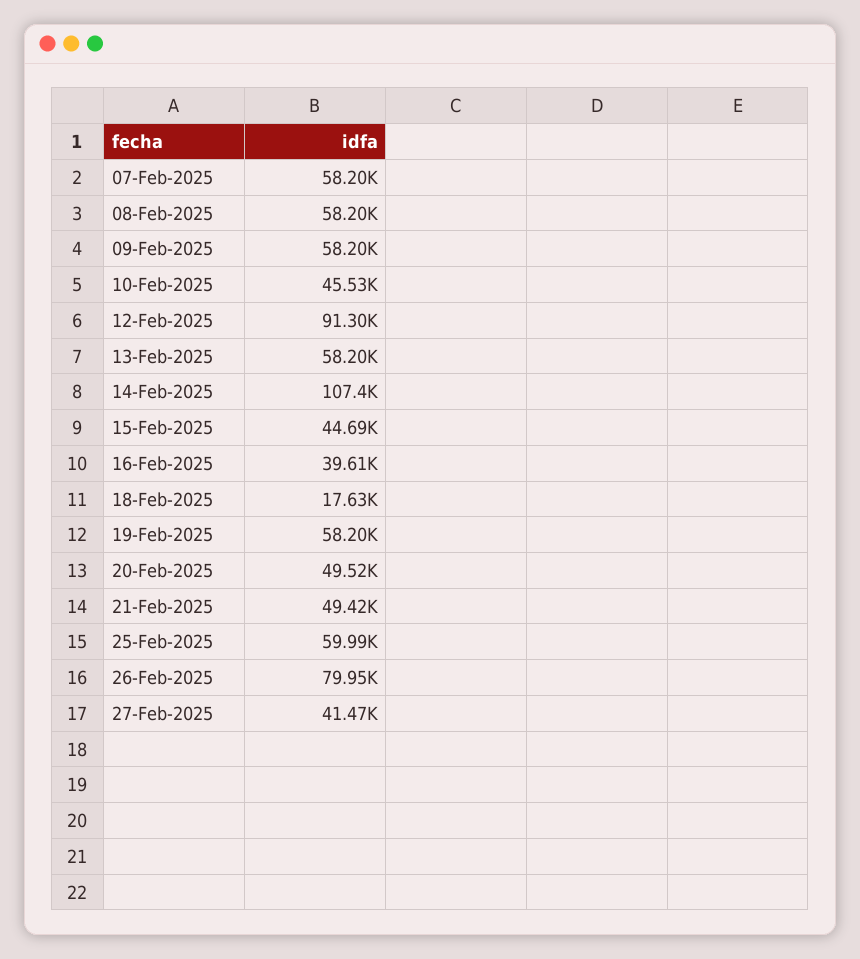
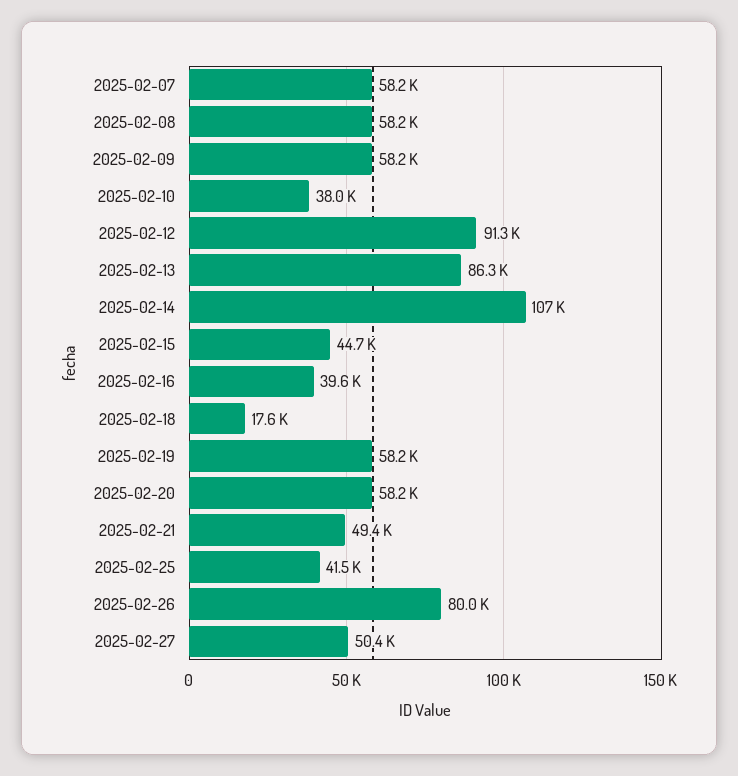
10-Feb-2025: 45530 -> 38000
13-Feb-2025: 58200 -> 86300
20-Feb-2025: 49520 -> 58200
25-Feb-2025: 59990 -> 41500
27-Feb-2025: 41470 -> 50400

